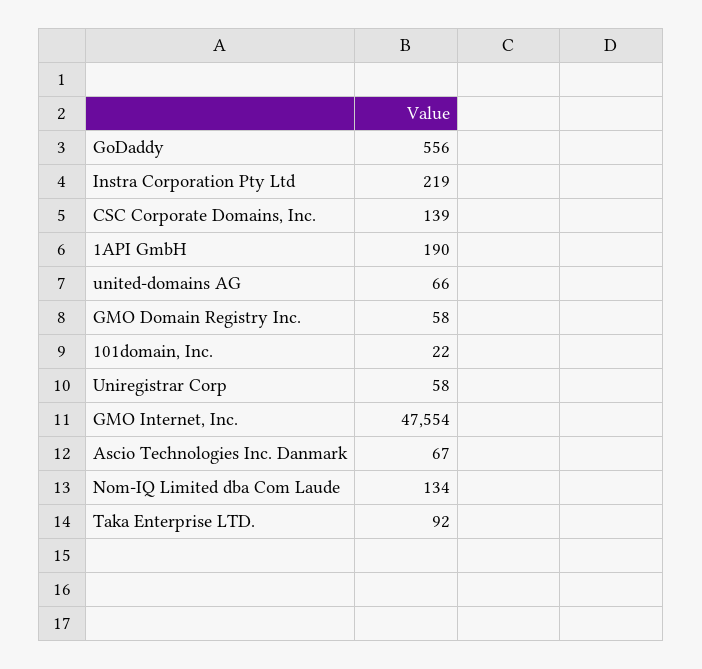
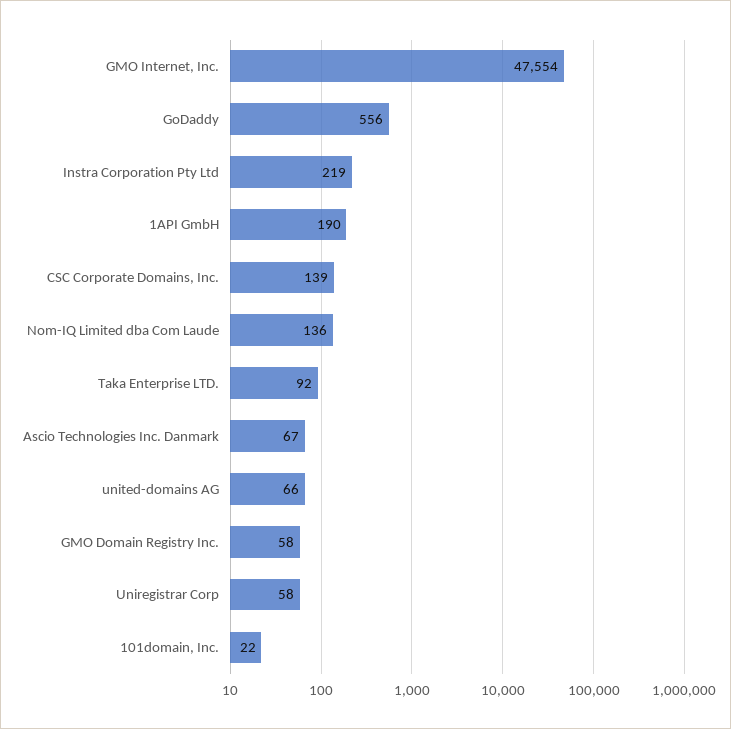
Nom-IQ Limited dba Com Laude: 134 -> 136

